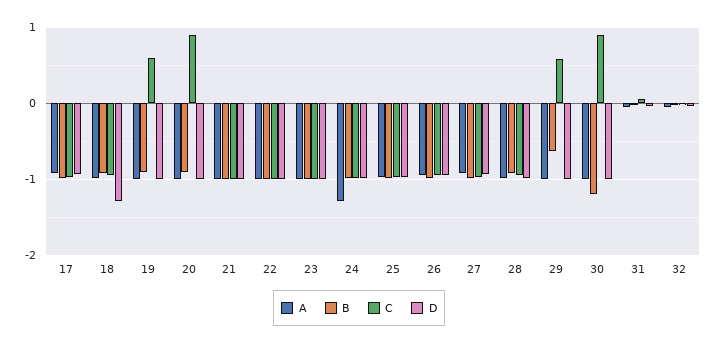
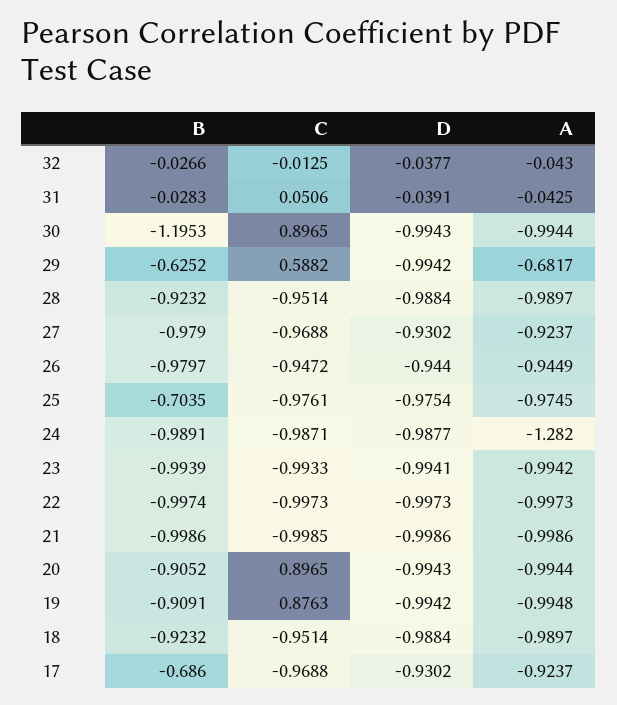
B, 17: -1 -> -0.686
D, 18: -1.3 -> -0.9884
C, 19: 0.6 -> 0.8763
B, 25: -1 -> -0.7035
A, 29: -1 -> -0.6817

